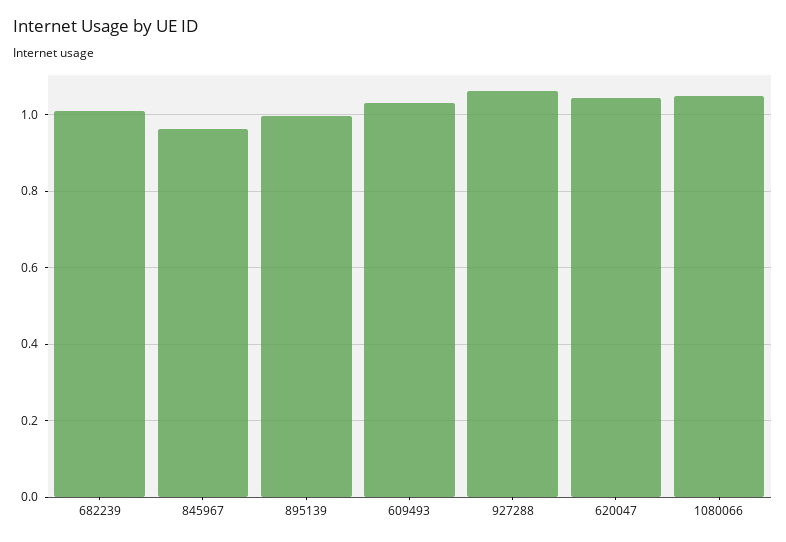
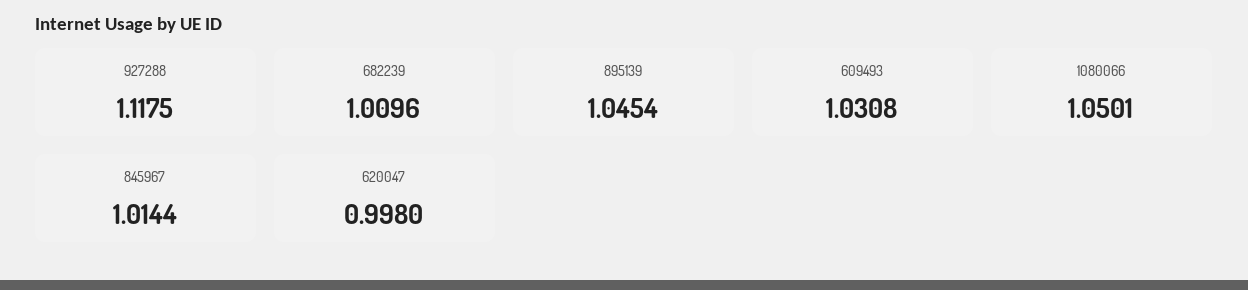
845967: 0.96 -> 1.0144
895139: 1 -> 1.0454
927288: 1.06 -> 1.1175
620047: 1.04 -> 0.998

